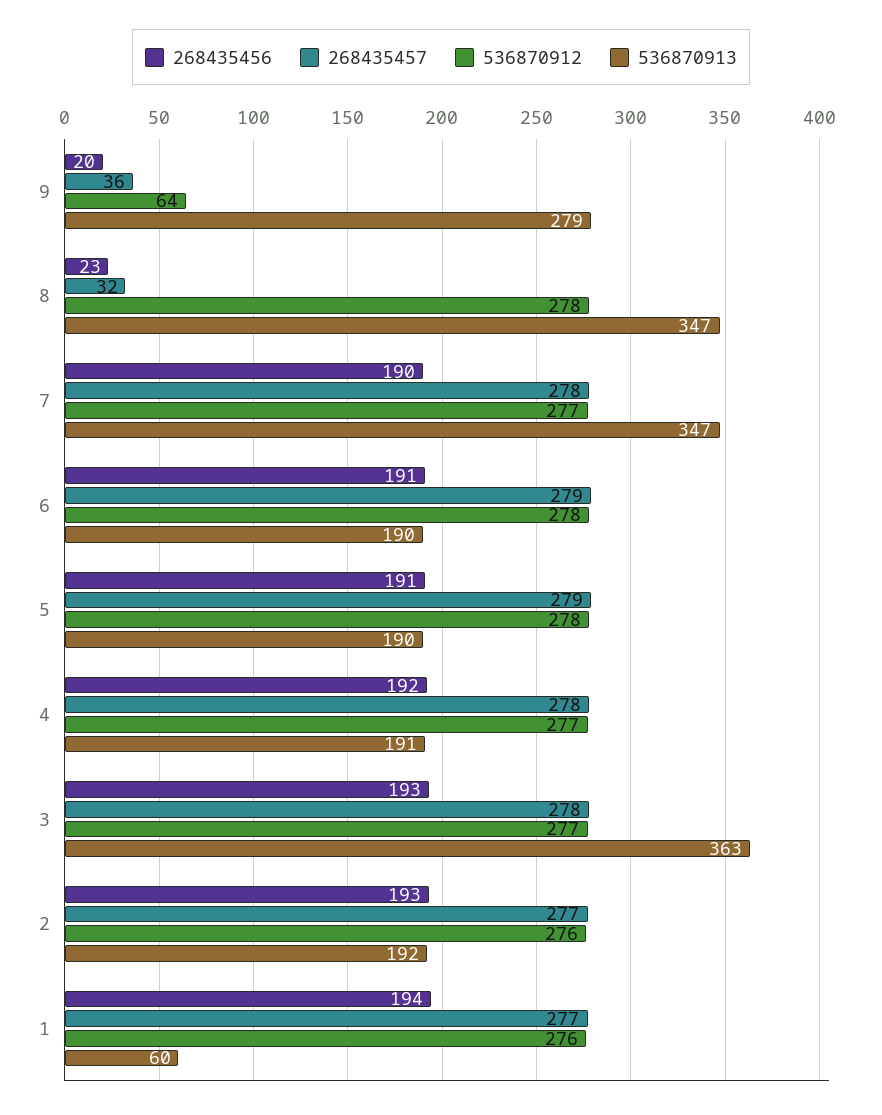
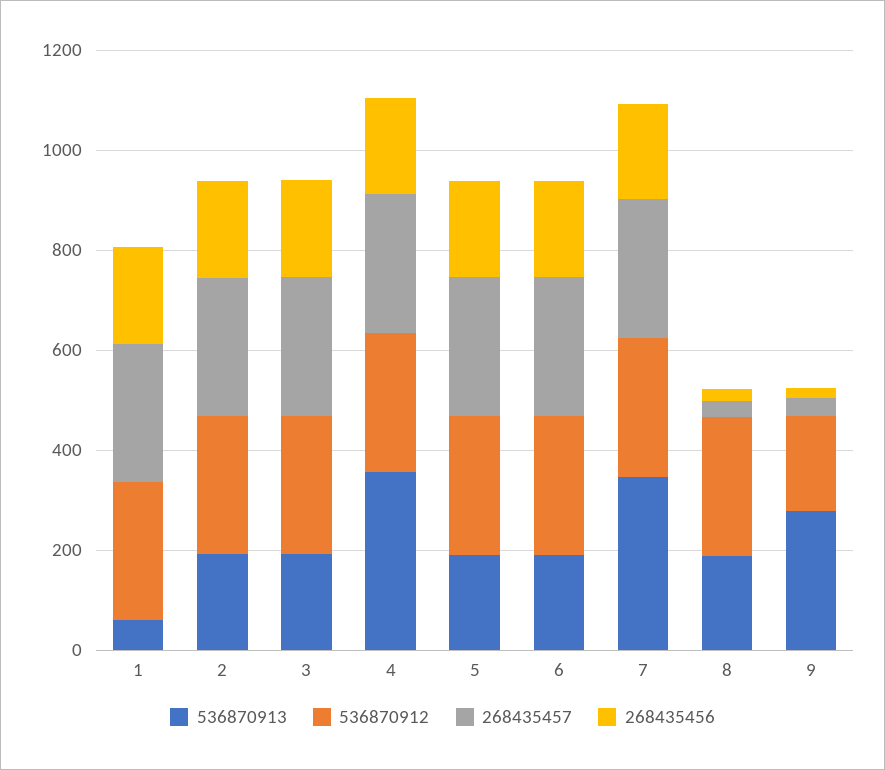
536870912, 9: 64 -> 200
536870913, 8: 347 -> 200
536870913, 4: 191 -> 350
536870913, 3: 363 -> 200

